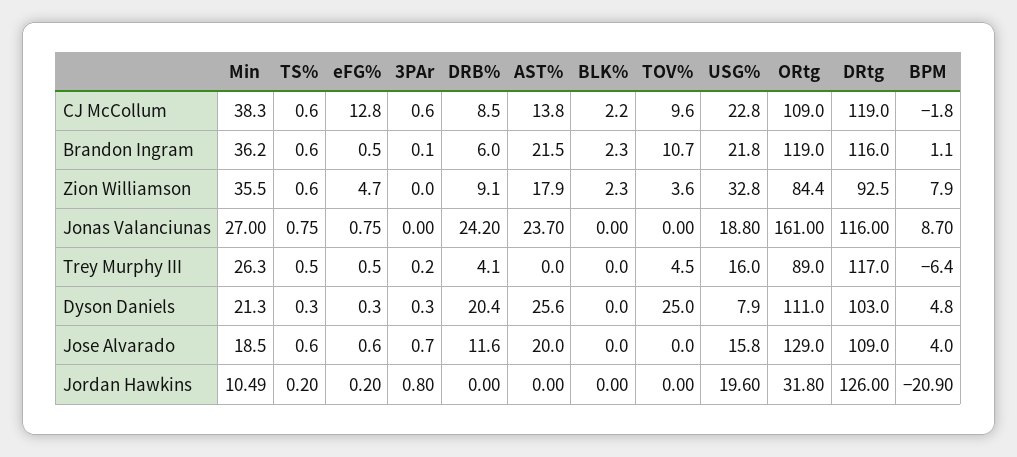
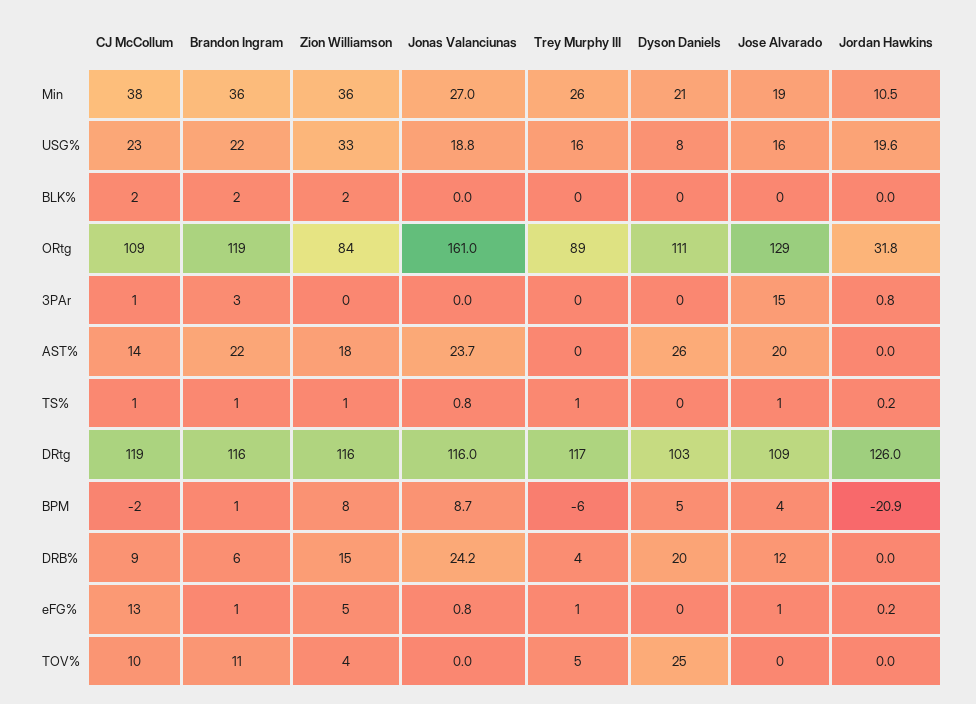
3PAr, Brandon Ingram: 0.1 -> 3
DRB%, Zion Williamson: 9.1 -> 15
DRtg, Zion Williamson: 92.5 -> 116
3PAr, Jose Alvarado: 0.7 -> 15

